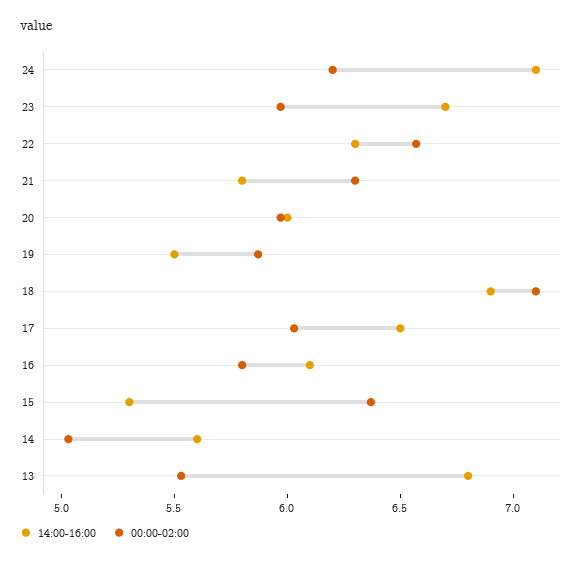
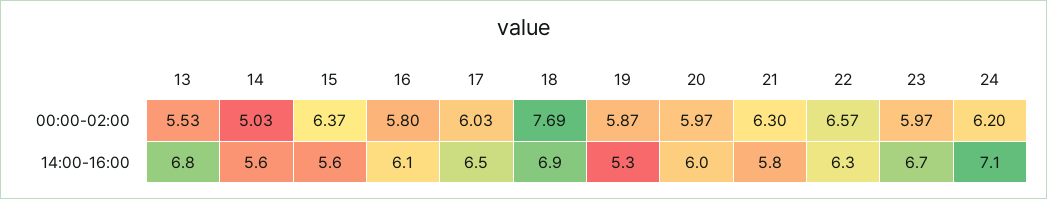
14:00-16:00, 19: 5.5 -> 5.3
00:00-02:00, 18: 7.1 -> 7.69
14:00-16:00, 15: 5.3 -> 5.6

